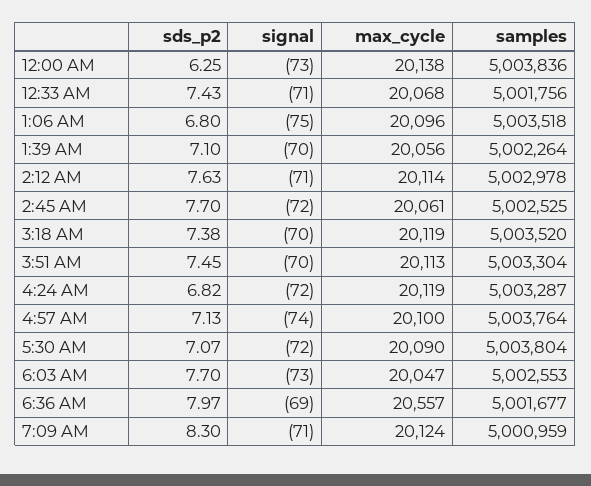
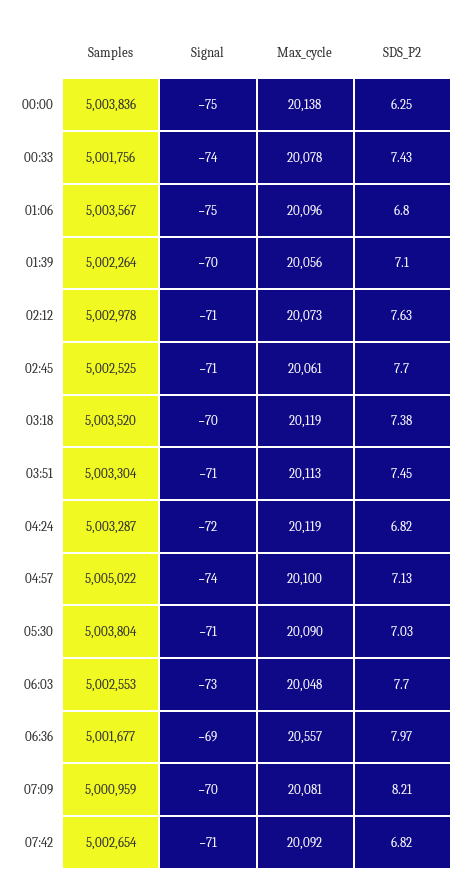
signal, 12:00 AM: -73 -> -75
signal, 12:33 AM: -71 -> -74
max_cycle, 12:33 AM: 20068 -> 20078
samples, 1:06 AM: 5003518 -> 5003567
max_cycle, 2:12 AM: 20114 -> 20073
signal, 2:45 AM: -72 -> -71
signal, 3:51 AM: -70 -> -71
samples, 4:57 AM: 5003764 -> 5005022
sds_p2, 5:30 AM: 7.07 -> 7.03
signal, 5:30 AM: -72 -> -71
max_cycle, 6:03 AM: 20047 -> 20048
sds_p2, 7:09 AM: 8.3 -> 8.21
signal, 7:09 AM: -71 -> -70
max_cycle, 7:09 AM: 20124 -> 20081
samples, 07:42: none -> 5002654
signal, 07:42: none -> -71
max_cycle, 07:42: none -> 20092
sds_p2, 07:42: none -> 6.82

